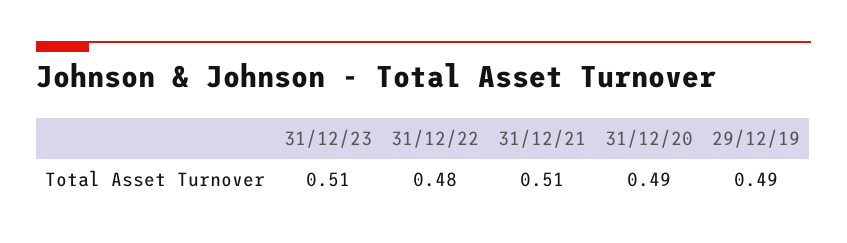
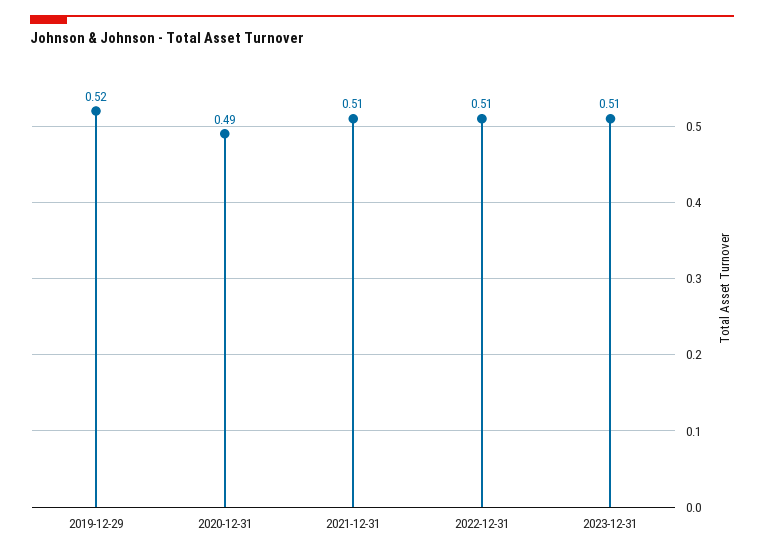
31/12/22: 0.48 -> 0.51
29/12/19: 0.49 -> 0.52

